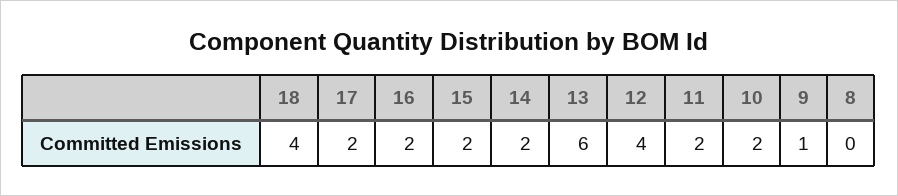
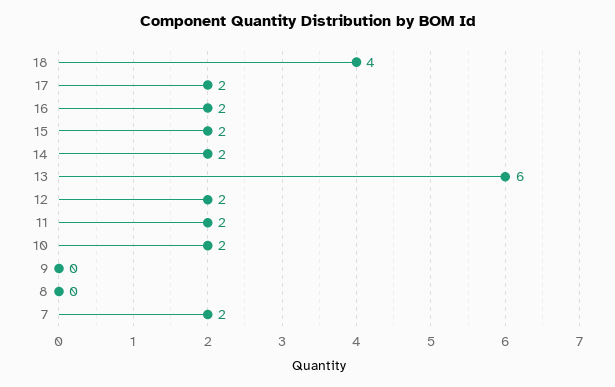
12: 4 -> 2
9: 1 -> 0
7: none -> 2

